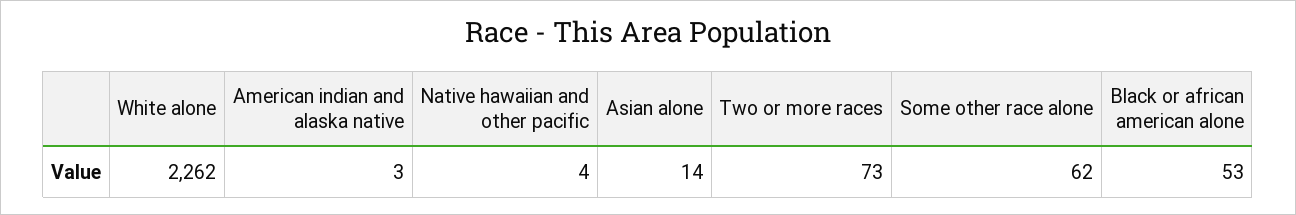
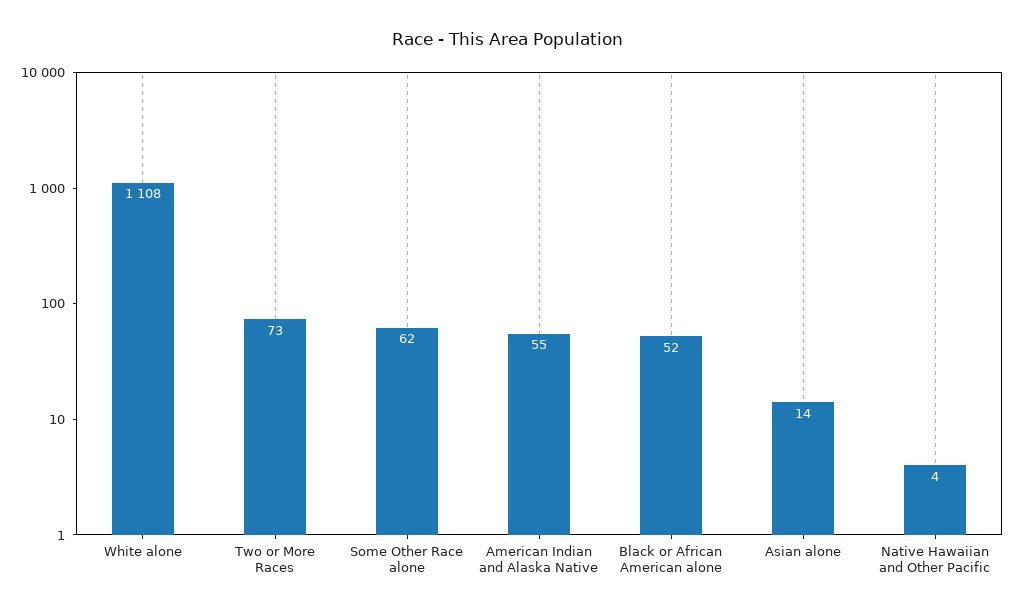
White alone: 2262 -> 1108
American indian and alaska native: 3 -> 55
Black or african american alone: 53 -> 52

